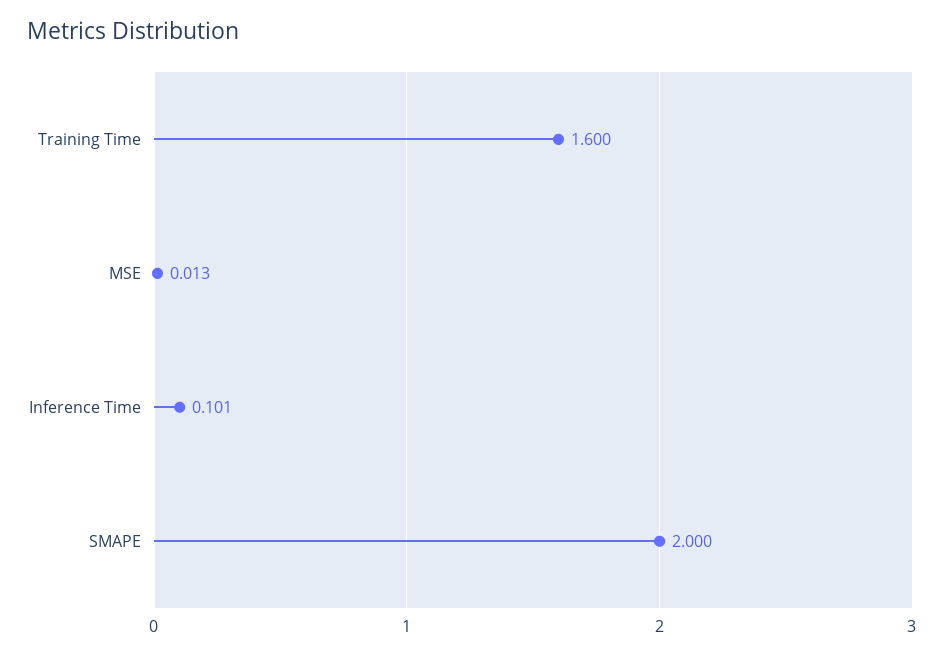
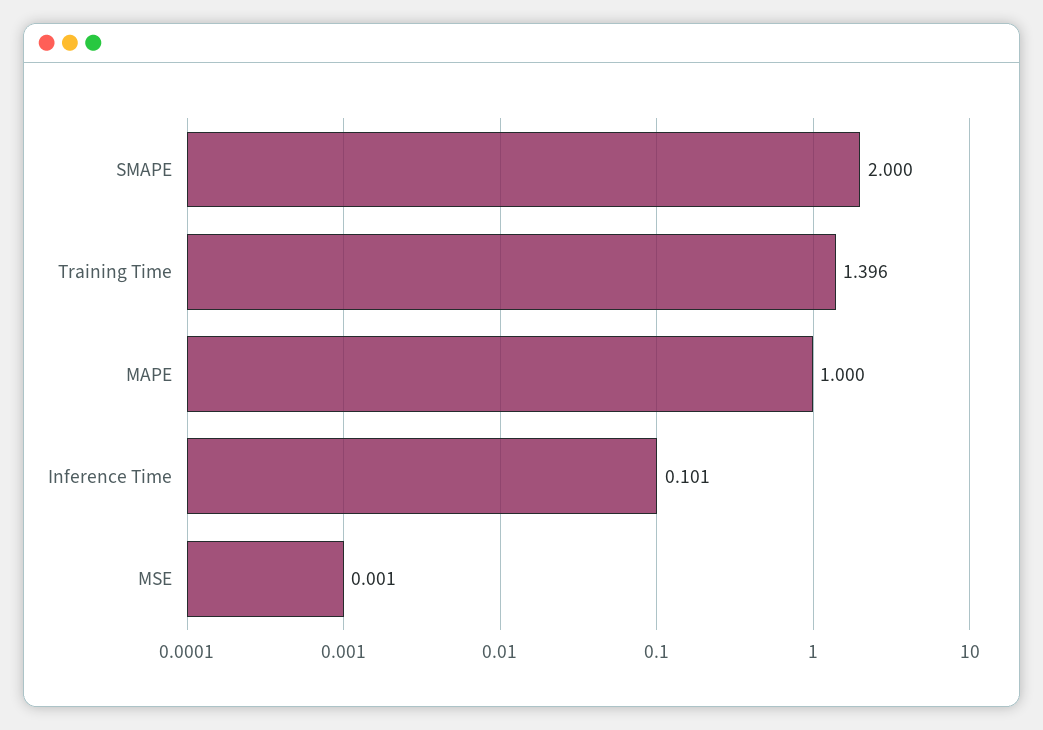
Training Time: 1.6 -> 1.396
MSE: 0.013 -> 0.001
MAPE: none -> 1

